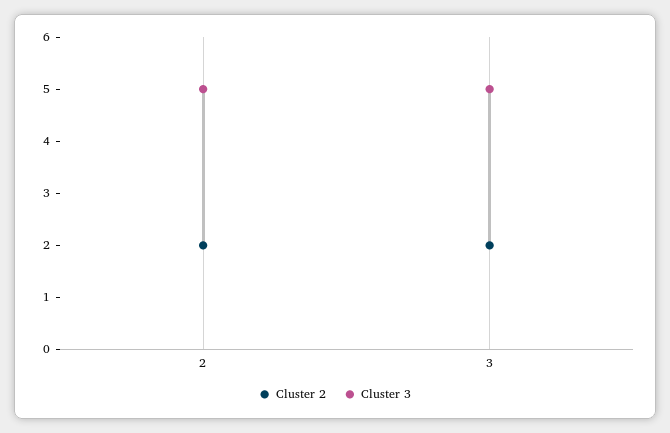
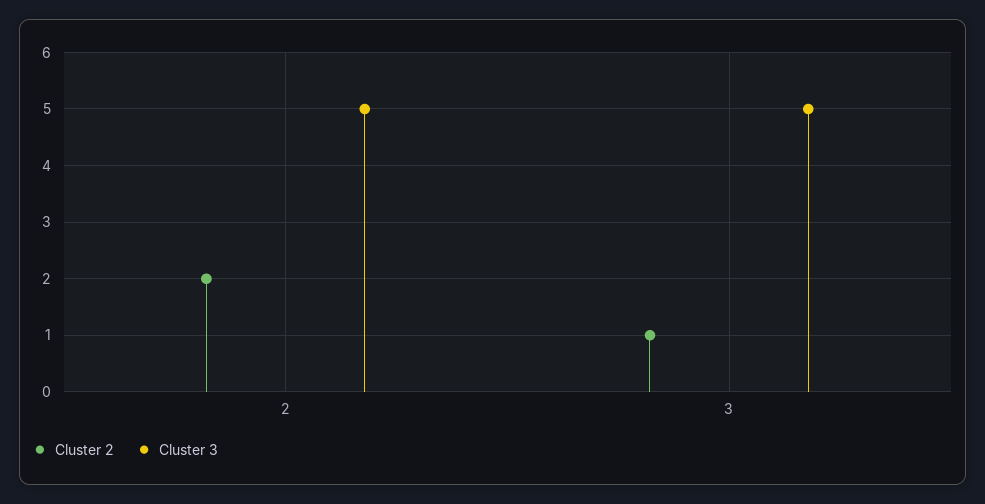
Cluster 2, 3: 2 -> 1

